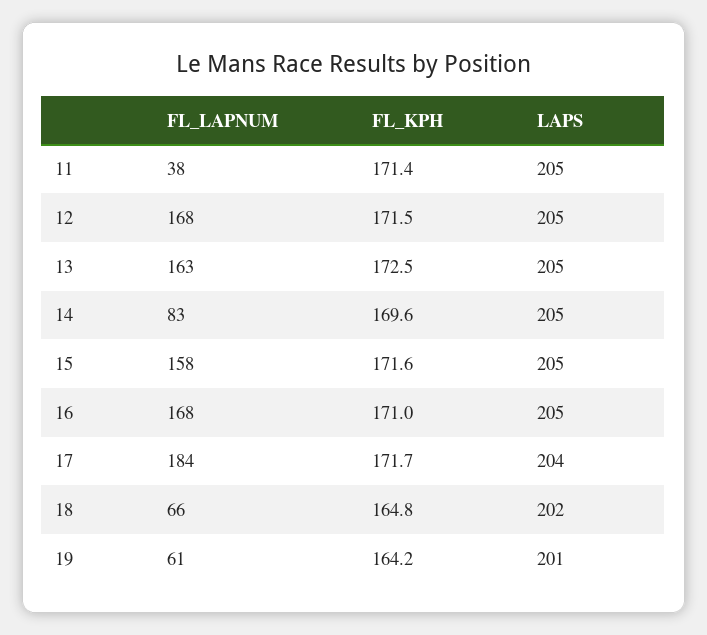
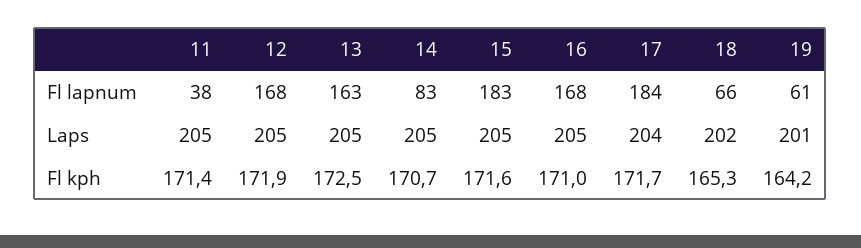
FL_KPH, 12: 171.5 -> 171.9
FL_KPH, 14: 169.6 -> 170.7
FL_LAPNUM, 15: 158 -> 183
FL_KPH, 18: 164.8 -> 165.3

